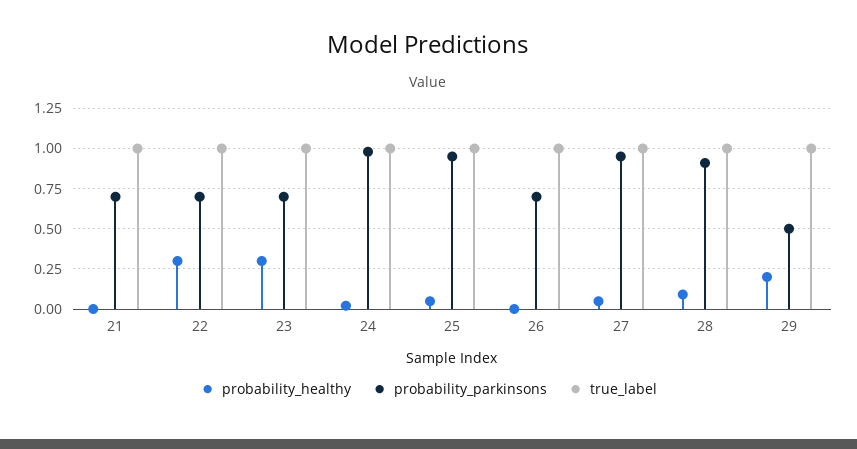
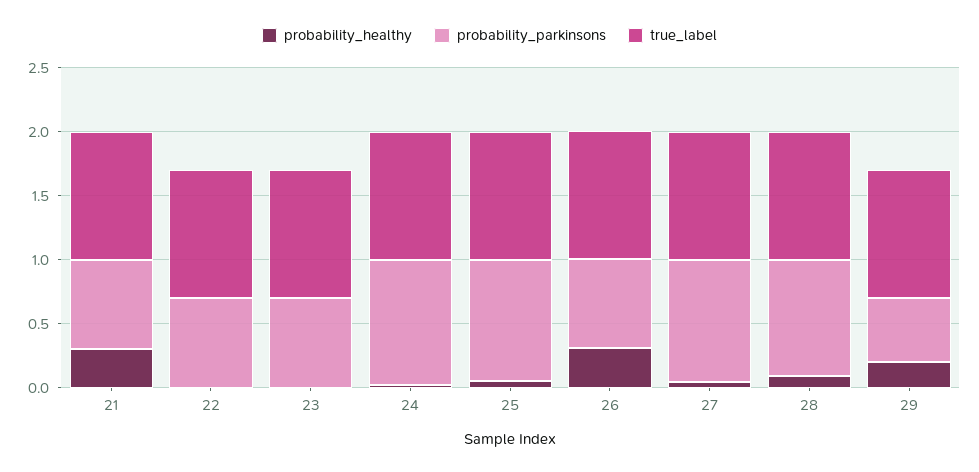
probability_healthy, 21: 0 -> 0.3
probability_healthy, 22: 0.3 -> 0
probability_healthy, 23: 0.3 -> 0
probability_healthy, 26: 0 -> 0.3

